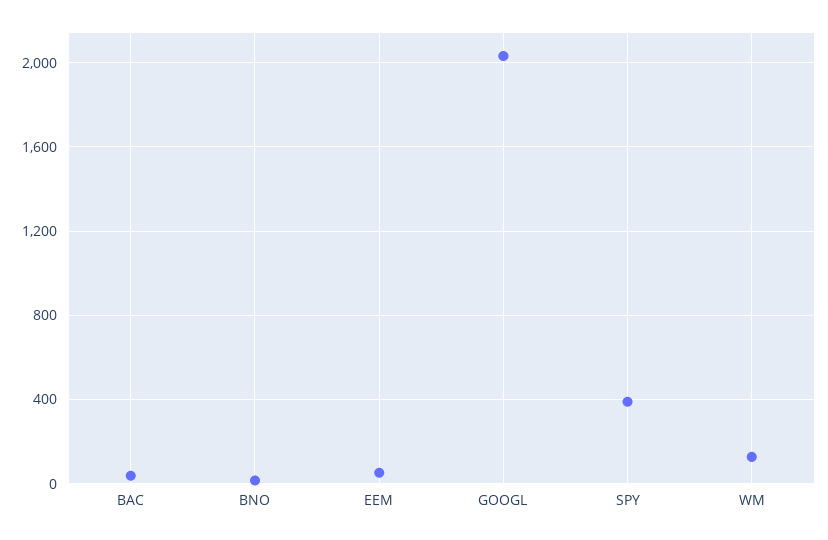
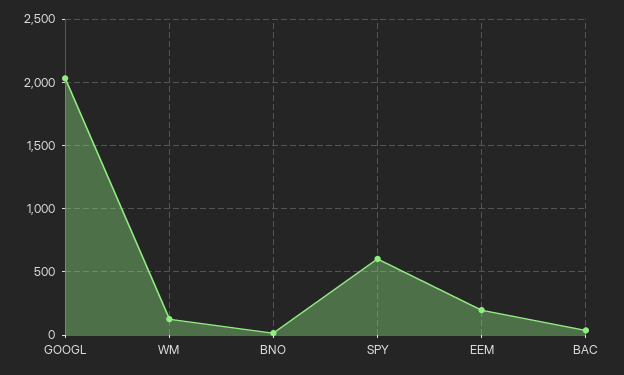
EEM: 50 -> 200
SPY: 400 -> 600

